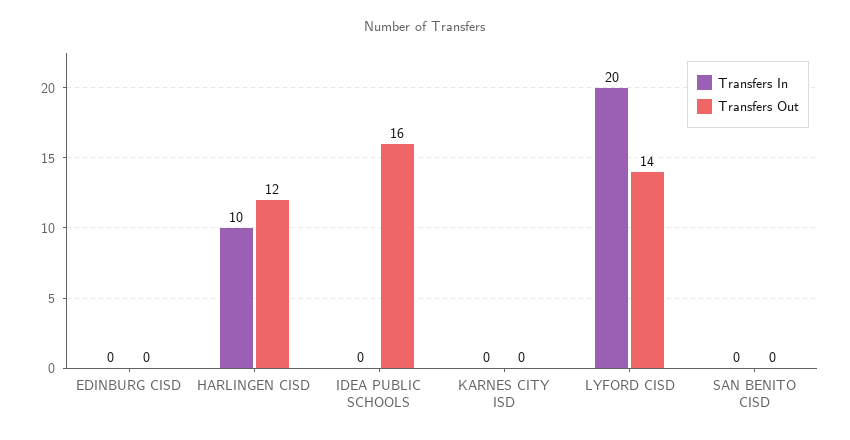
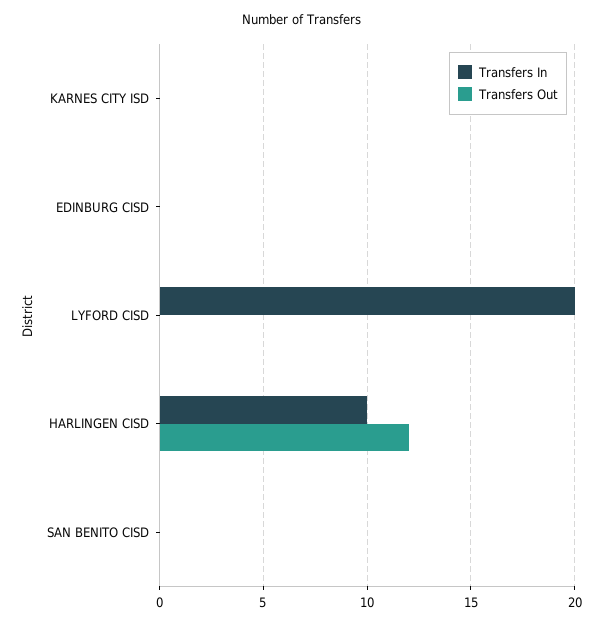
Transfers In, IDEA PUBLIC SCHOOLS: 0 -> none
Transfers Out, IDEA PUBLIC SCHOOLS: 16 -> none
Transfers Out, LYFORD CISD: 14 -> 0

